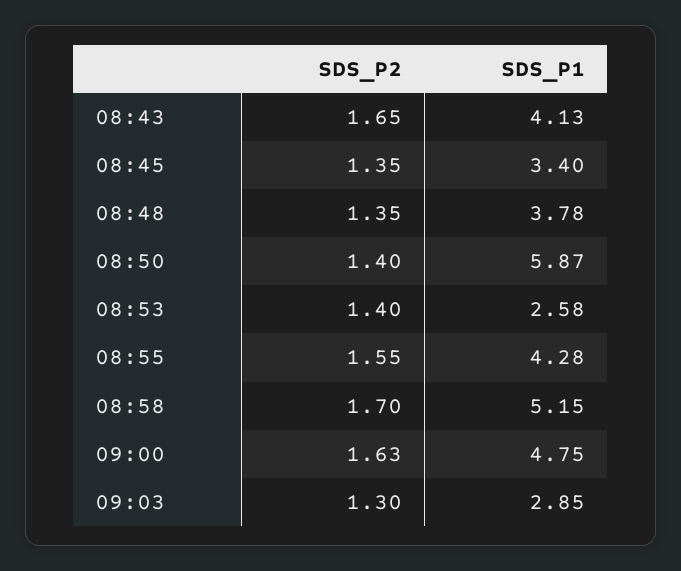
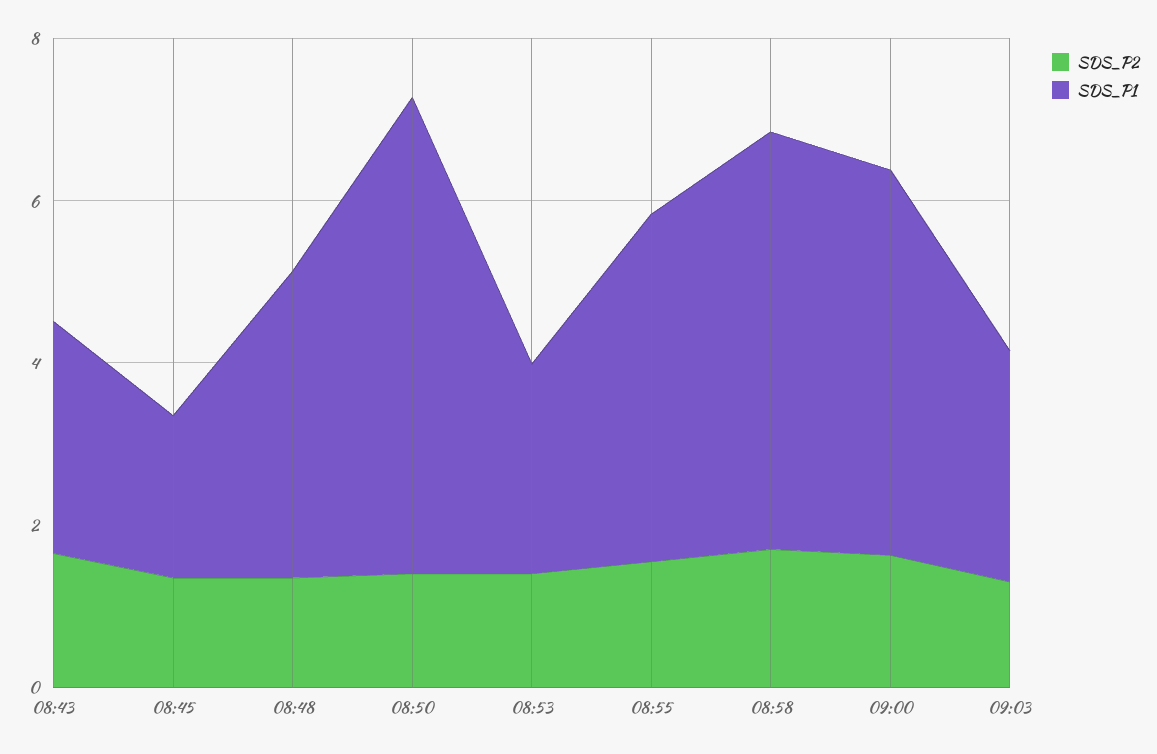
SDS_P1, 08:43: 4.13 -> 3
SDS_P1, 08:45: 3.4 -> 2

